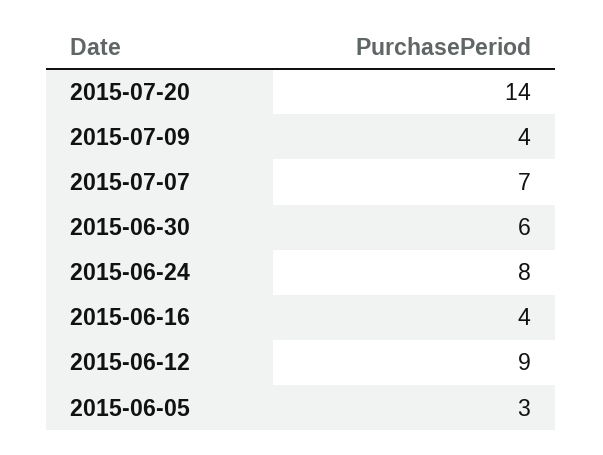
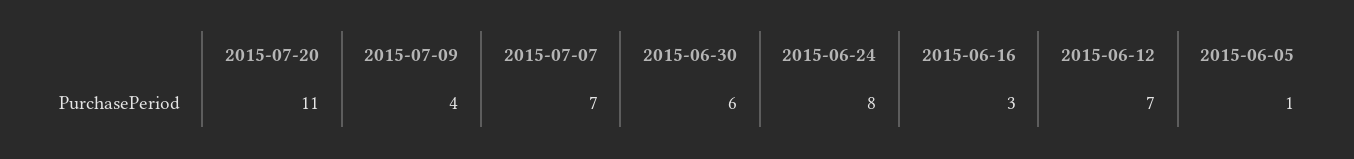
2015-07-20: 14 -> 11
2015-06-16: 4 -> 3
2015-06-12: 9 -> 7
2015-06-05: 3 -> 1

